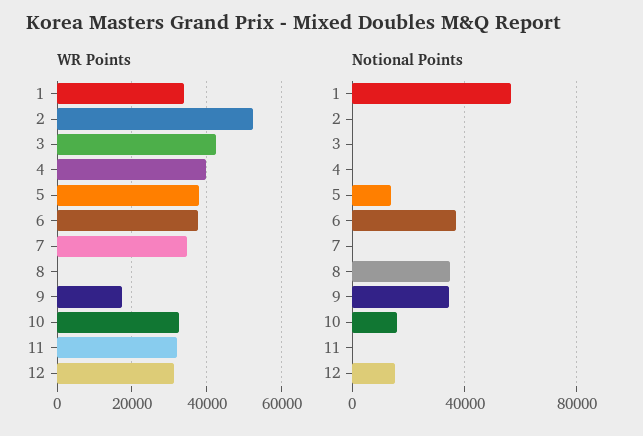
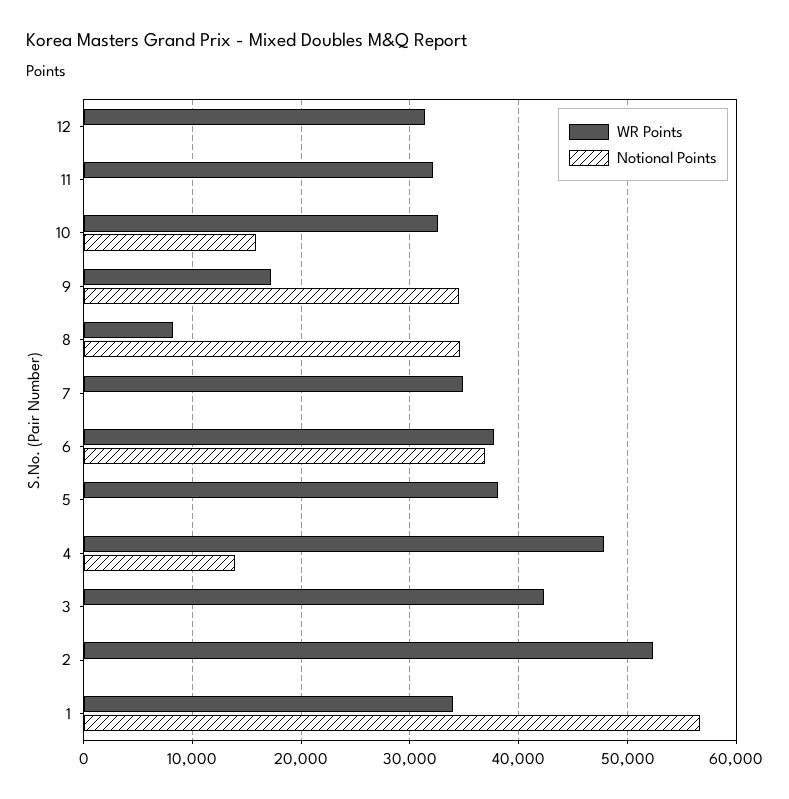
WR Points, 4: 40000 -> 48000
WR Points, 8: 0 -> 8000
Notional Points, 4: 0 -> 14000
Notional Points, 5: 15000 -> 0
Notional Points, 12: 15000 -> 0

